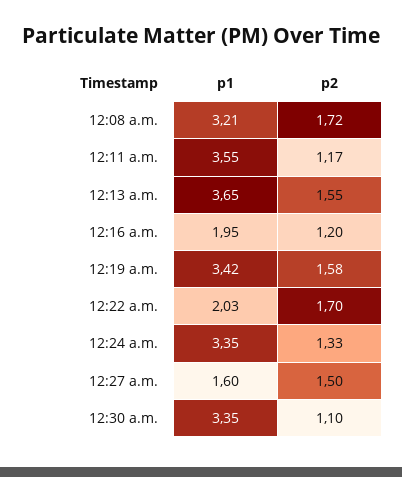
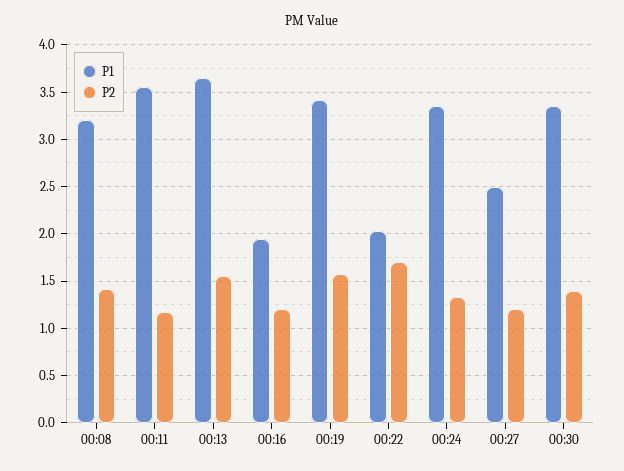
p2, 12:08 a.m.: 1.72 -> 1.4
p1, 12:27 a.m.: 1.6 -> 2.5
p2, 12:27 a.m.: 1.5 -> 1.2
p2, 12:30 a.m.: 1.1 -> 1.4

